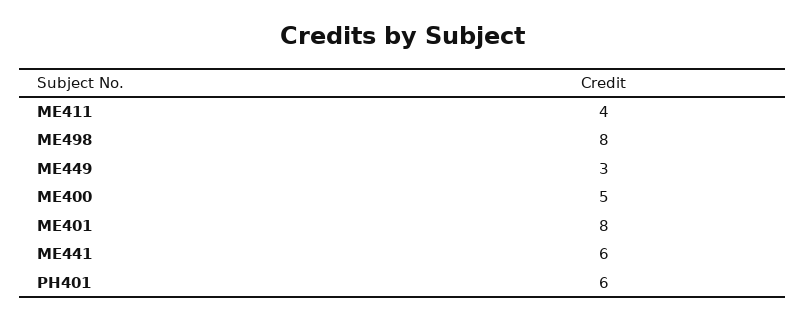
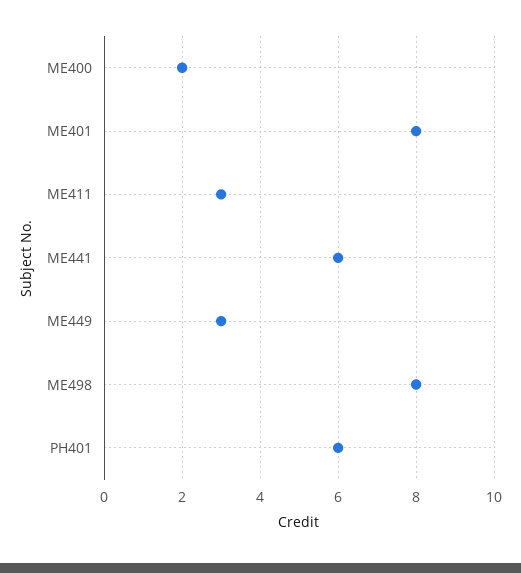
ME411: 4 -> 3
ME400: 5 -> 2

